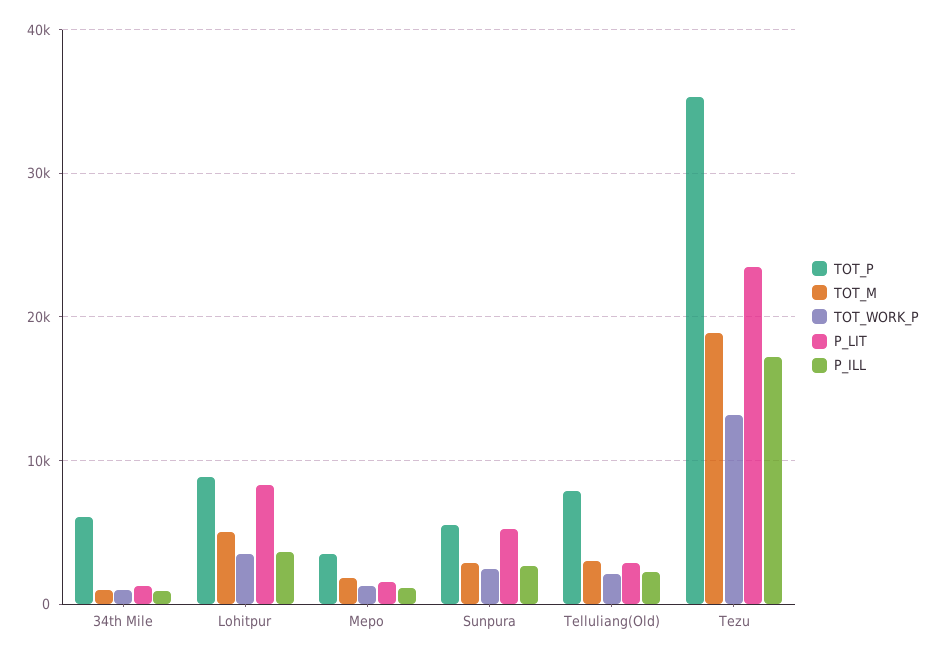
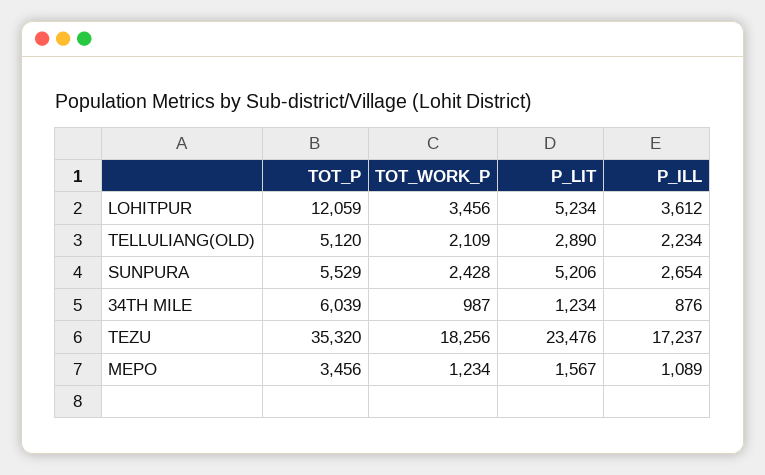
TOT_M, 34th Mile: 1000 -> none
TOT_P, Lohitpur: 9000 -> 12059
TOT_M, Lohitpur: 5000 -> none
P_LIT, Lohitpur: 8000 -> 5234
TOT_M, Mepo: 2000 -> none
TOT_M, Sunpura: 3000 -> none
TOT_P, Telluliang(Old): 8000 -> 5120
TOT_M, Telluliang(Old): 3000 -> none
TOT_M, Tezu: 19000 -> none
TOT_WORK_P, Tezu: 13000 -> 18256

